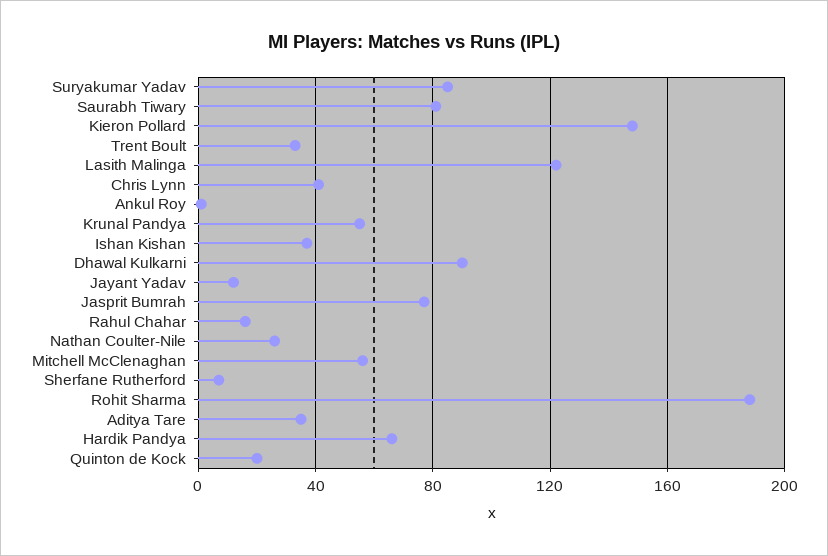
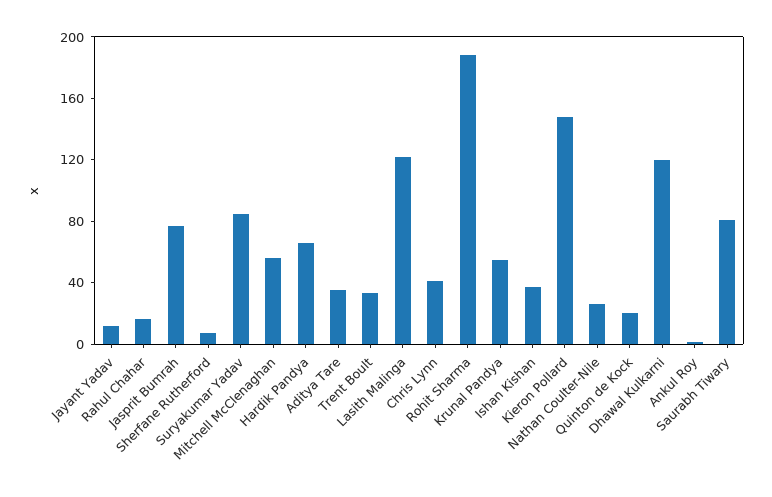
Dhawal Kulkarni: 90 -> 120

